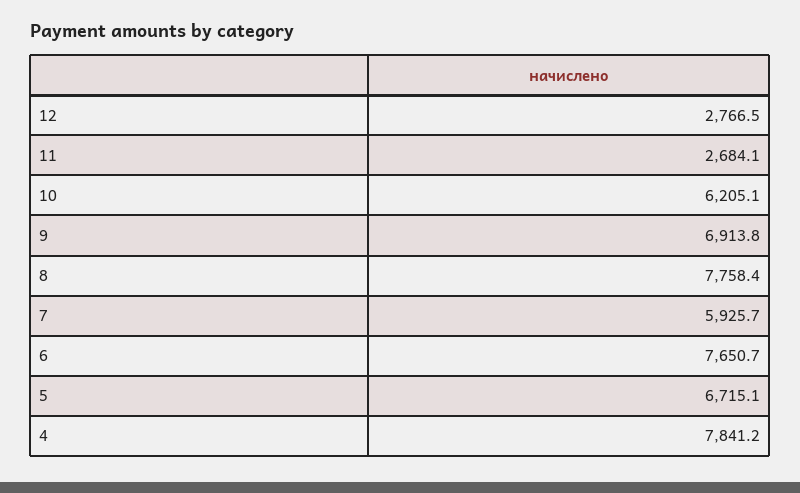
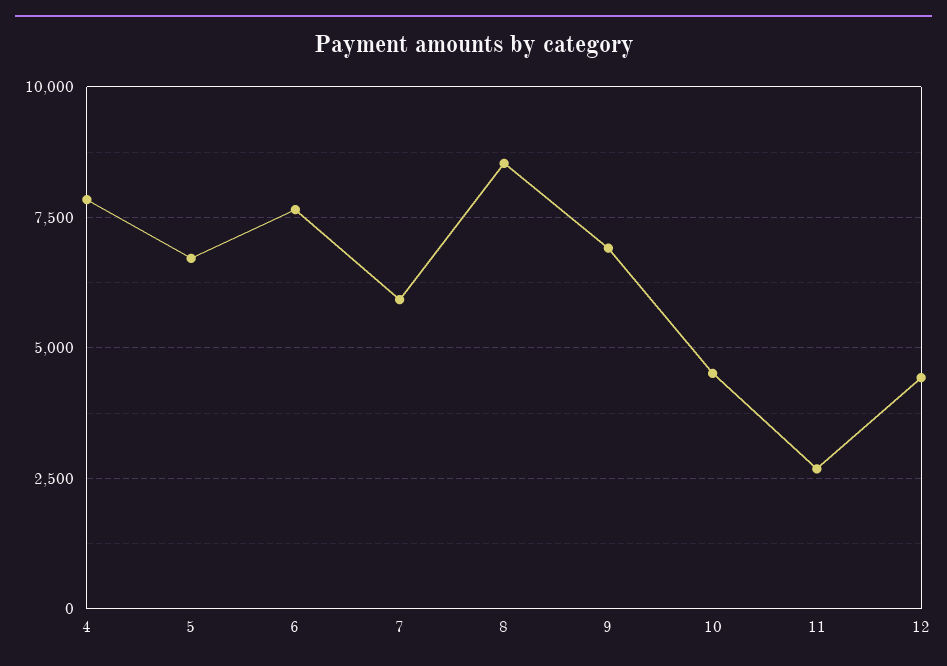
12: 2766.5 -> 4500
10: 6205.1 -> 4500
8: 7758.4 -> 8500

